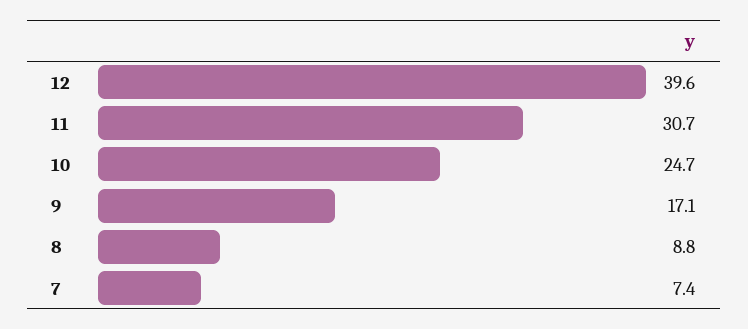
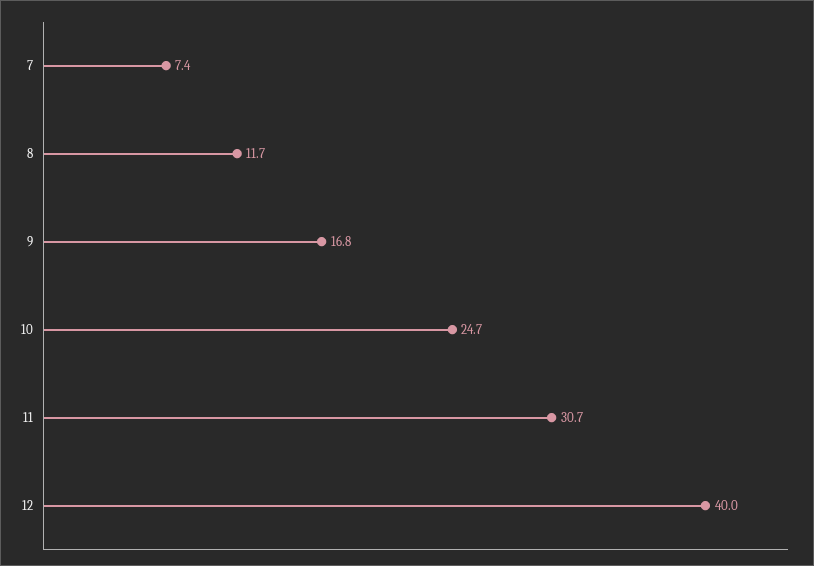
12: 39.6 -> 40
9: 17.1 -> 16.8
8: 8.8 -> 11.7

